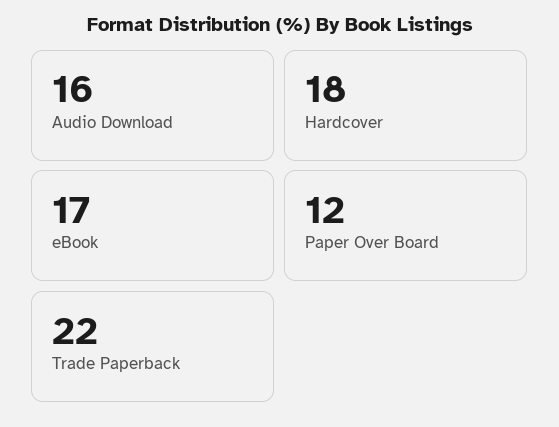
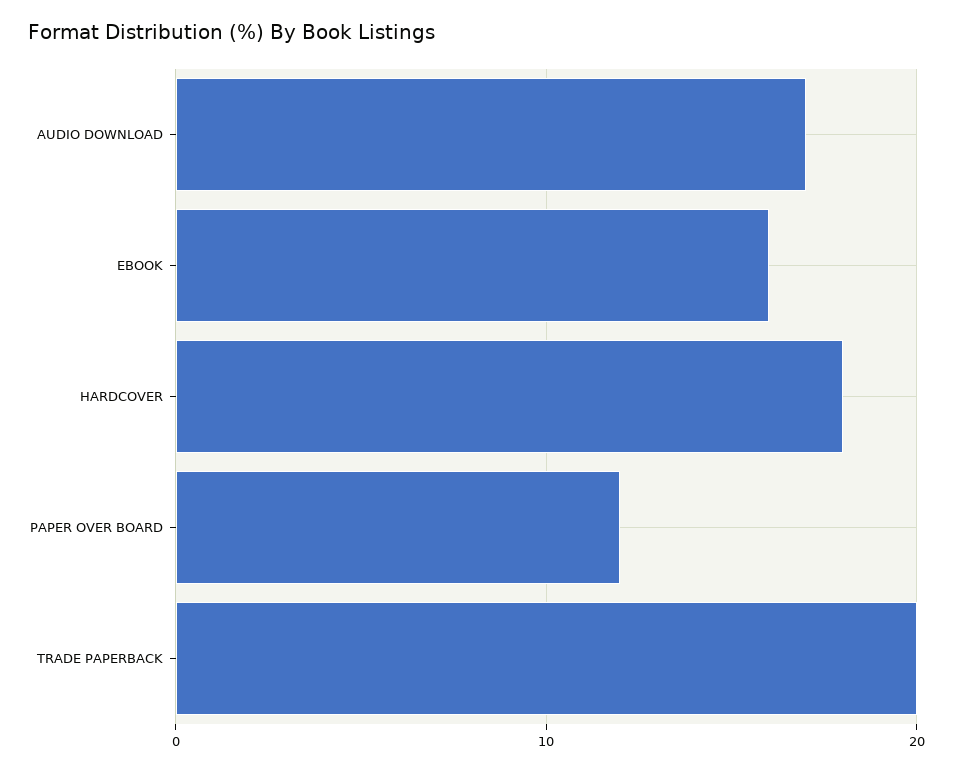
Audio Download: 16 -> 17
eBook: 17 -> 16
Trade Paperback: 22 -> 20

